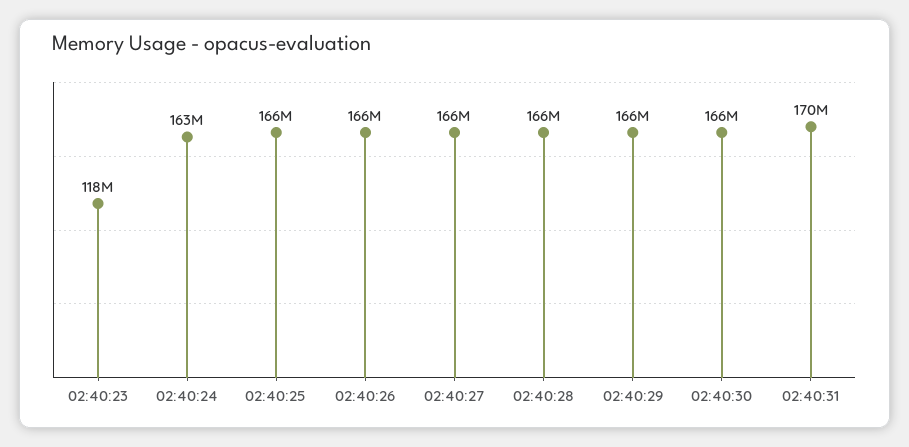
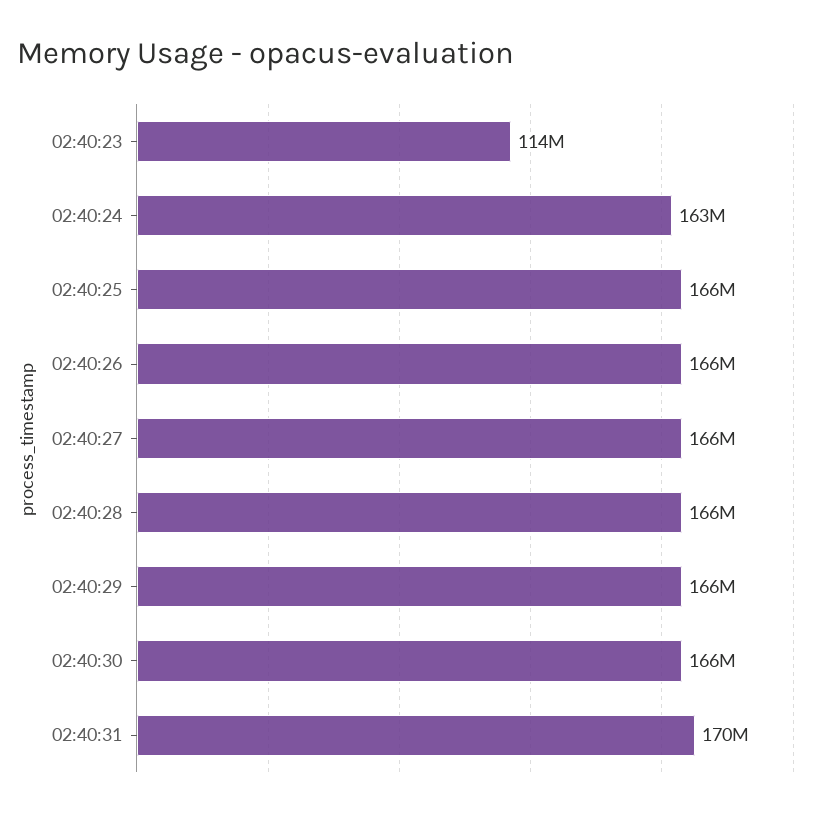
02:40:23: 118000000 -> 114000000

